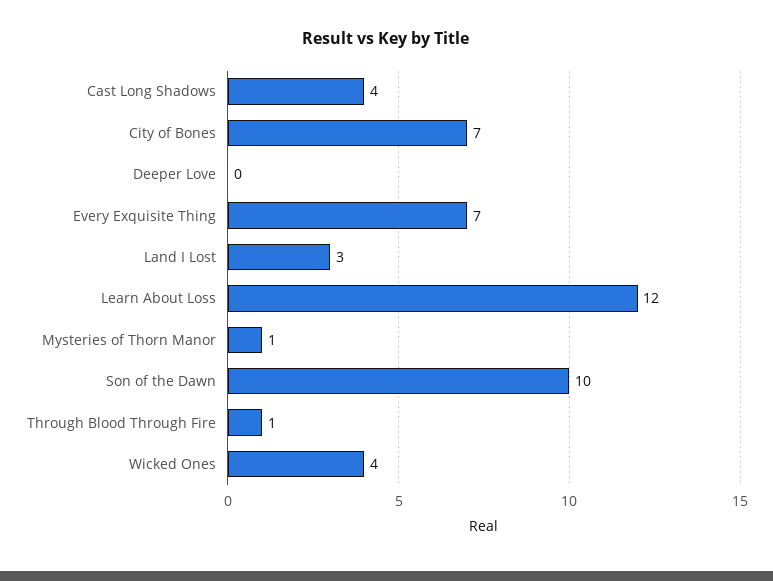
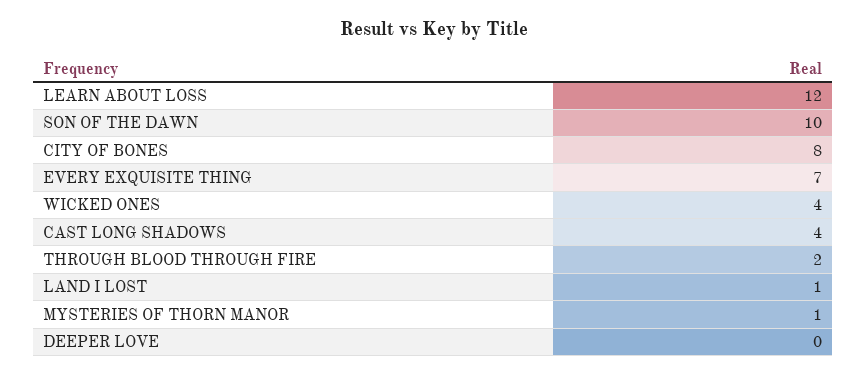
City of Bones: 7 -> 8
Land I Lost: 3 -> 1
Through Blood Through Fire: 1 -> 2

